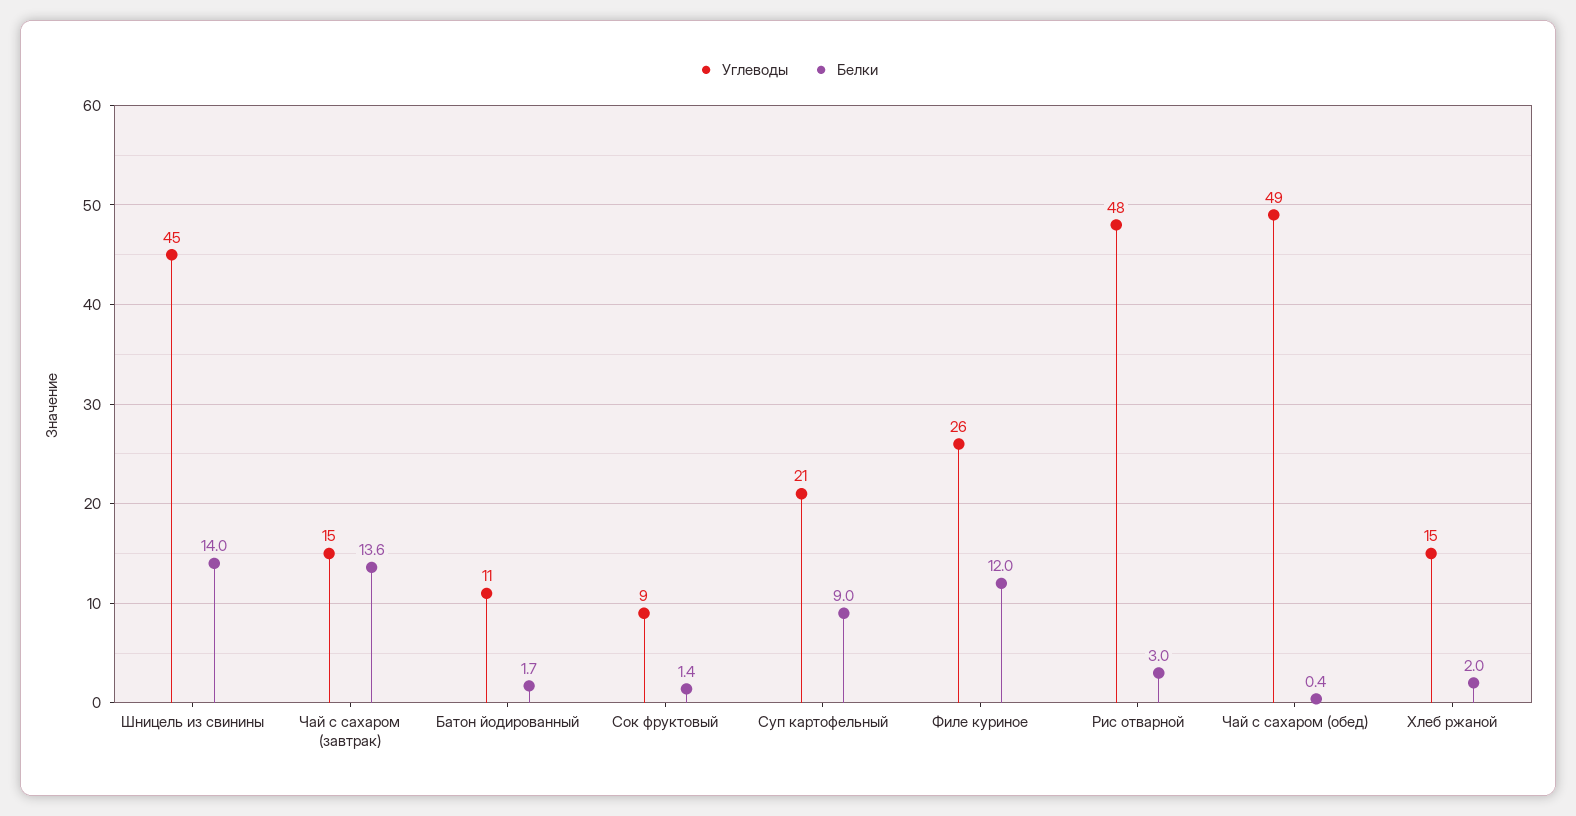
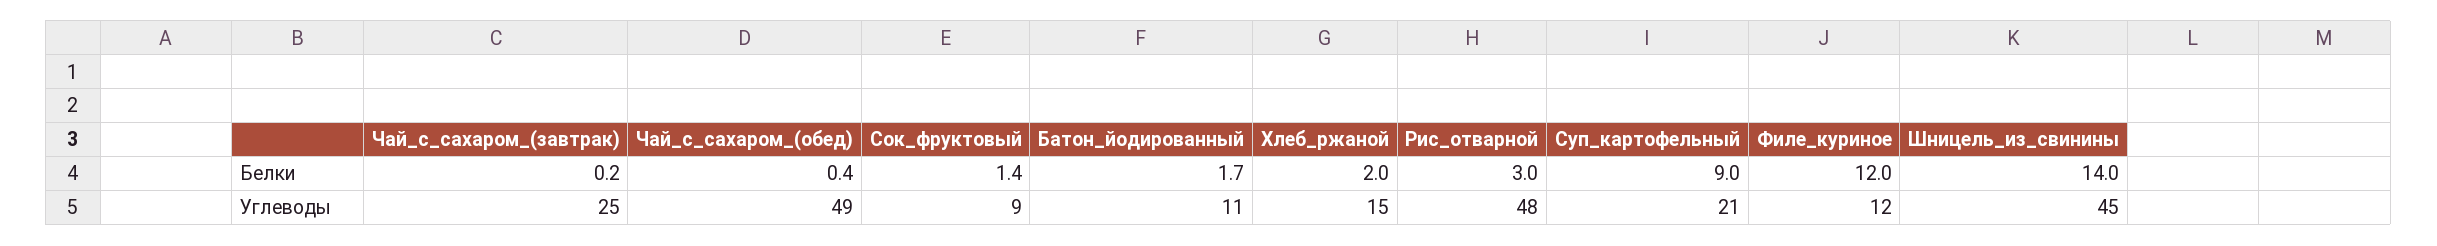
Углеводы, Чай с сахаром (завтрак): 15 -> 25
Белки, Чай с сахаром (завтрак): 13.6 -> 0.2
Углеводы, Филе куриное: 26 -> 12

